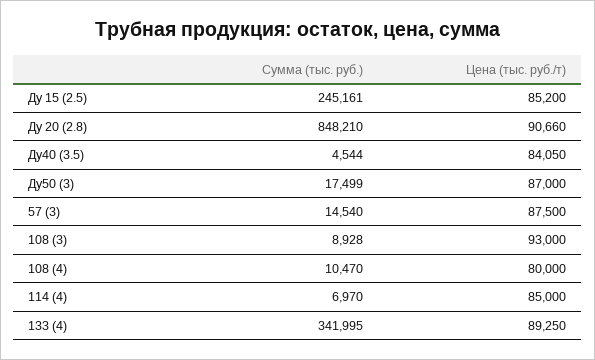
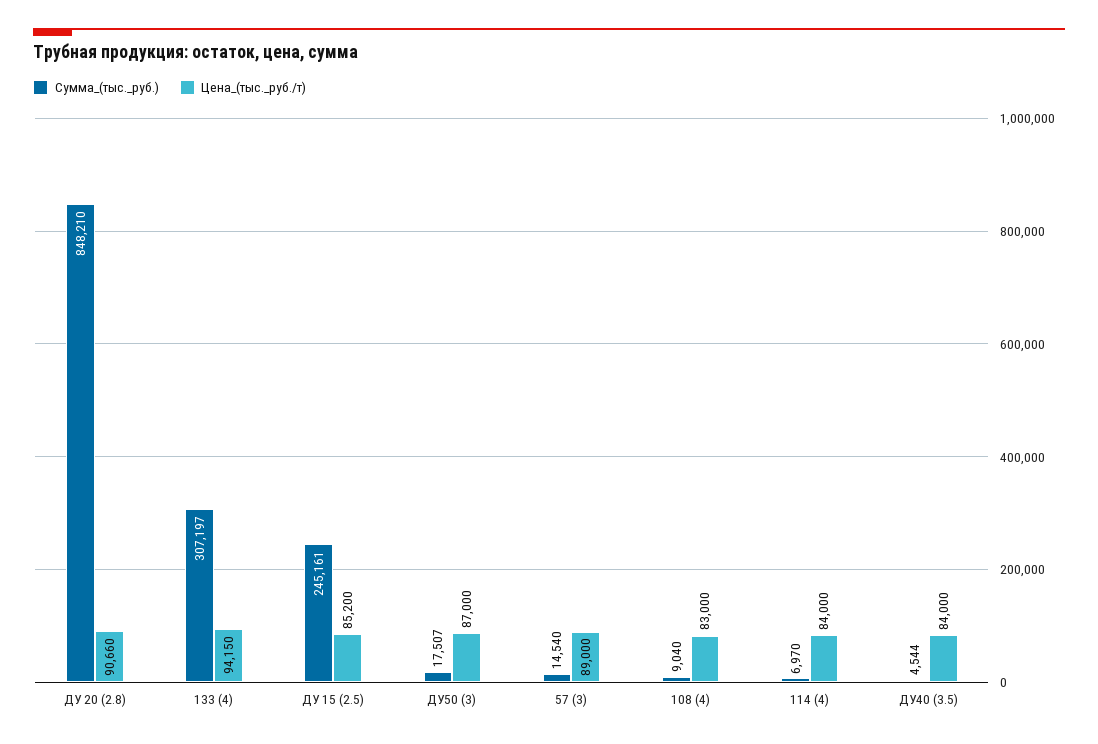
Цена (тыс. руб./т), Ду40 (3.5): 84050 -> 84000
Сумма (тыс. руб.), Ду50 (3): 17499 -> 17507
Цена (тыс. руб./т), 57 (3): 87500 -> 89000
Сумма (тыс. руб.), 108 (3): 8928 -> none
Цена (тыс. руб./т), 108 (3): 93000 -> none
Сумма (тыс. руб.), 108 (4): 10470 -> 9040
Цена (тыс. руб./т), 108 (4): 80000 -> 83000
Цена (тыс. руб./т), 114 (4): 85000 -> 84000
Сумма (тыс. руб.), 133 (4): 341995 -> 307197
Цена (тыс. руб./т), 133 (4): 89250 -> 94150

